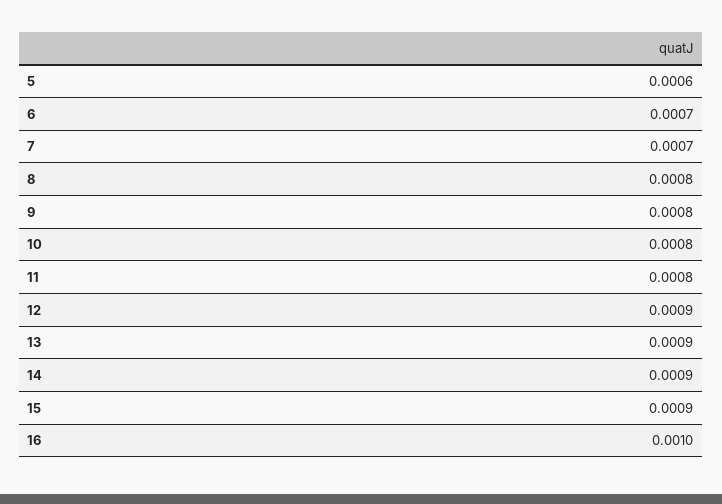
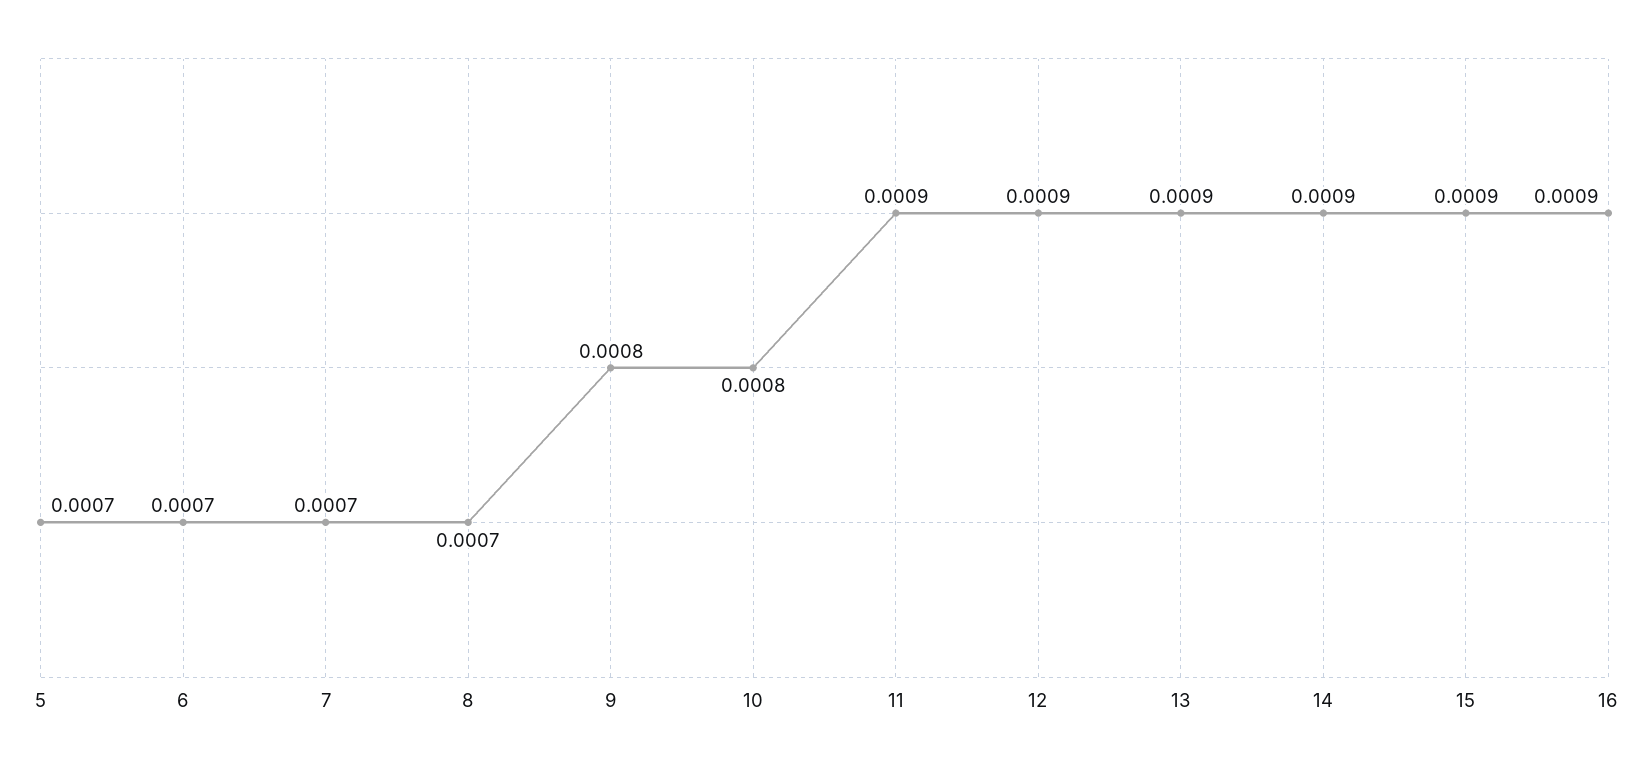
5: 0.0006 -> 0.0007
8: 0.0008 -> 0.0007
11: 0.0008 -> 0.0009
16: 0.001 -> 0.0009

